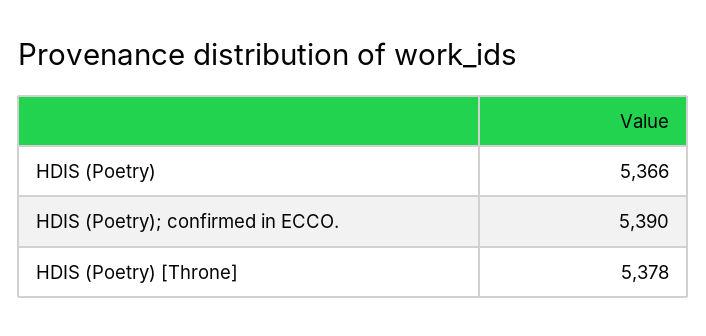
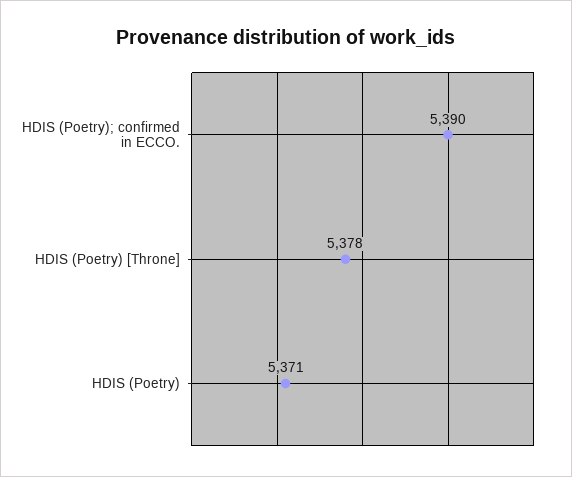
HDIS (Poetry): 5366 -> 5371

